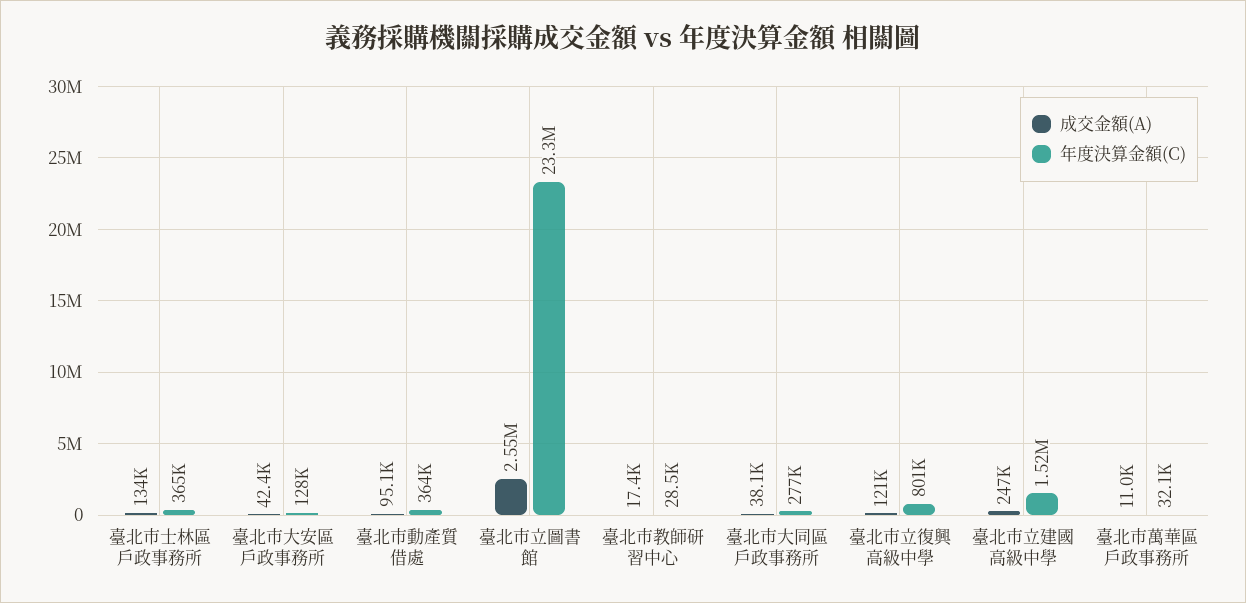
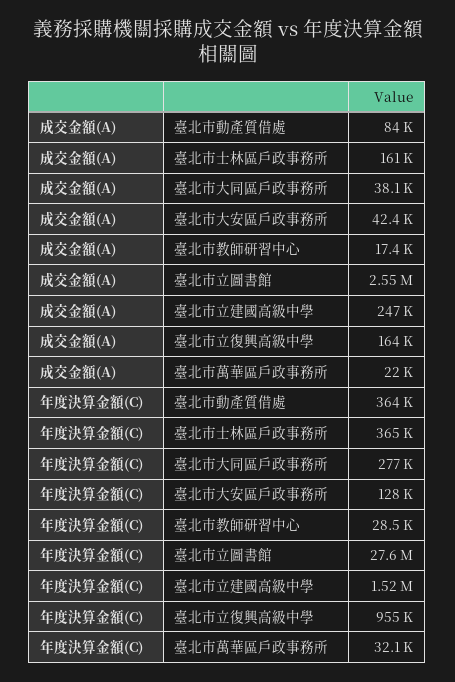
成交金額(A), 臺北市士林區戶政事務所: 134000 -> 161000
成交金額(A), 臺北市動產質借處: 95100 -> 84000
年度決算金額(C), 臺北市立圖書館: 23300000 -> 27600000
成交金額(A), 臺北市立復興高級中學: 121000 -> 164000
年度決算金額(C), 臺北市立復興高級中學: 801000 -> 955000
成交金額(A), 臺北市萬華區戶政事務所: 11000 -> 22000

